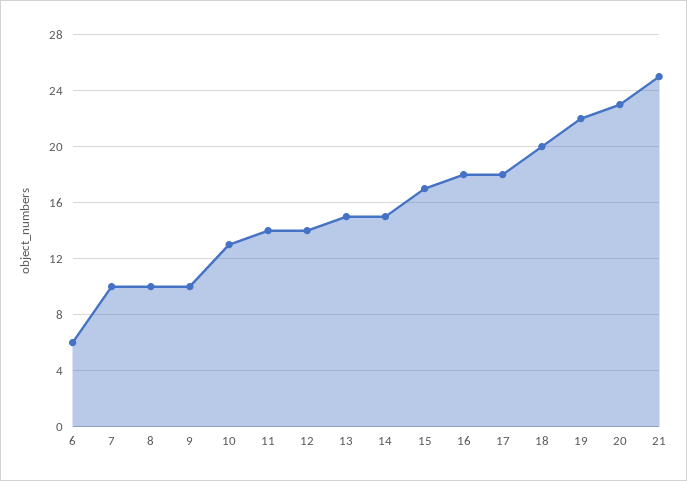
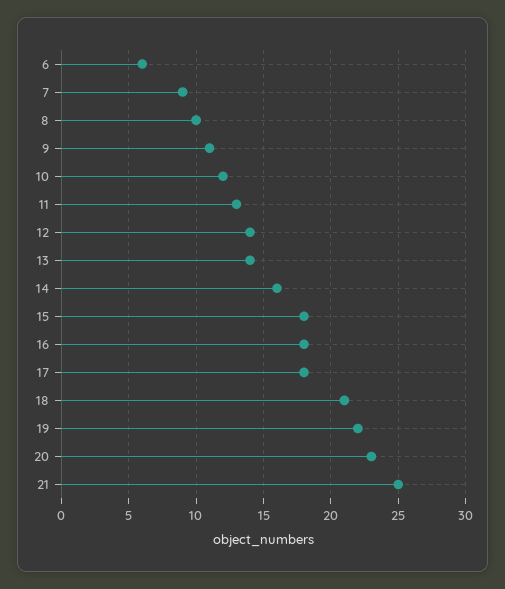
7: 10 -> 9
9: 10 -> 11
10: 13 -> 12
11: 14 -> 13
13: 15 -> 14
14: 15 -> 16
15: 17 -> 18
18: 20 -> 21

